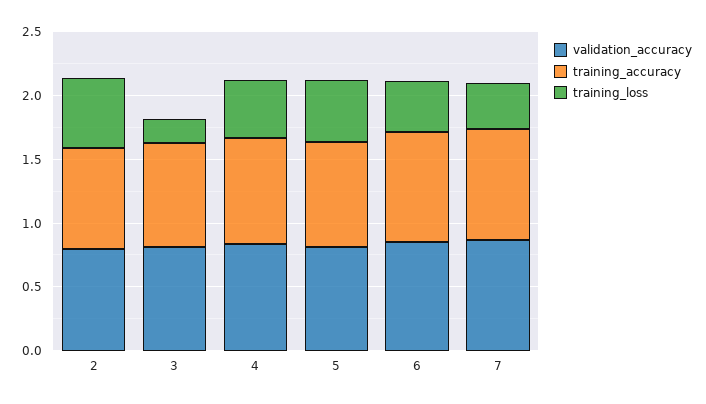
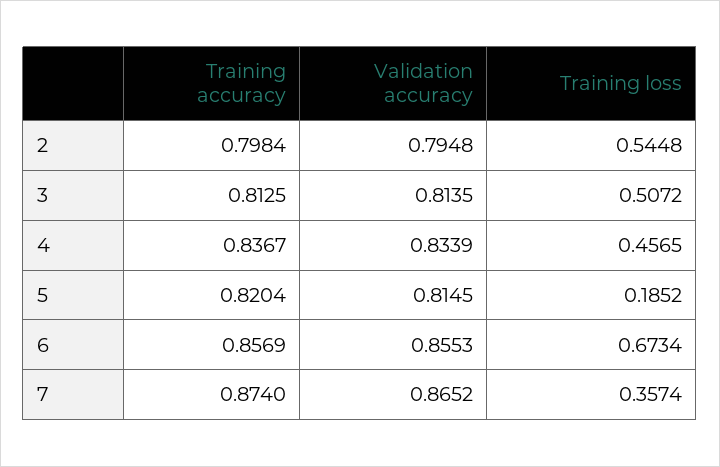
training_loss, 3: 0.2 -> 0.5072
training_loss, 5: 0.5 -> 0.1852
training_loss, 6: 0.4 -> 0.6734

